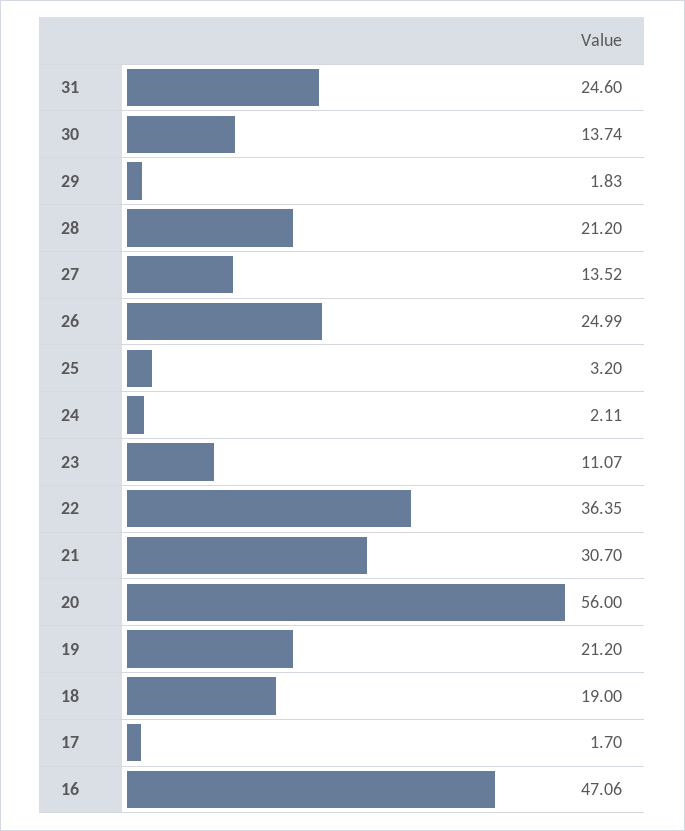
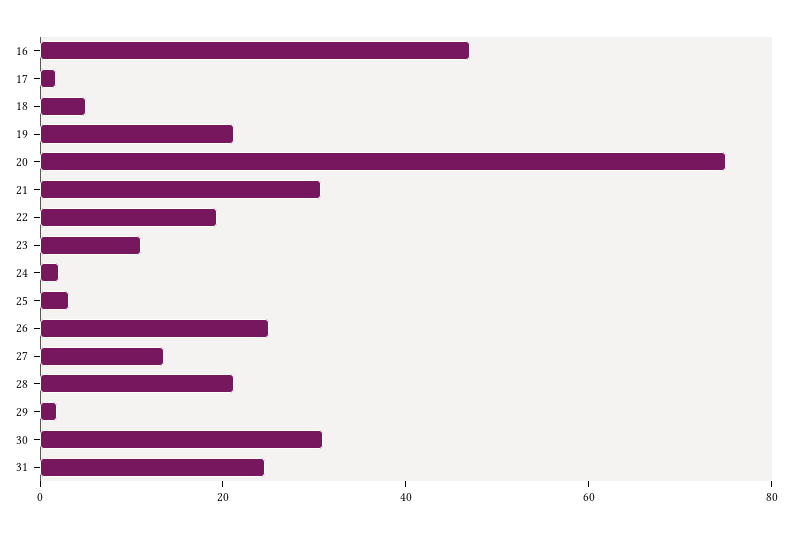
30: 13.74 -> 30
22: 36.35 -> 20
20: 56 -> 75
18: 19 -> 5

